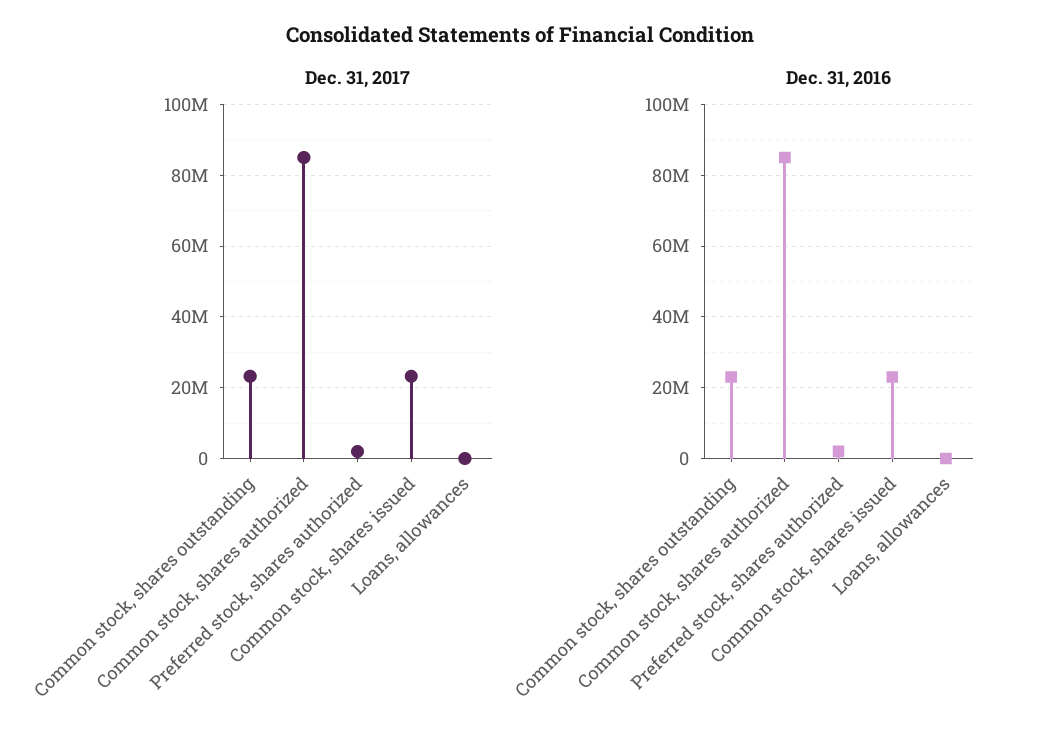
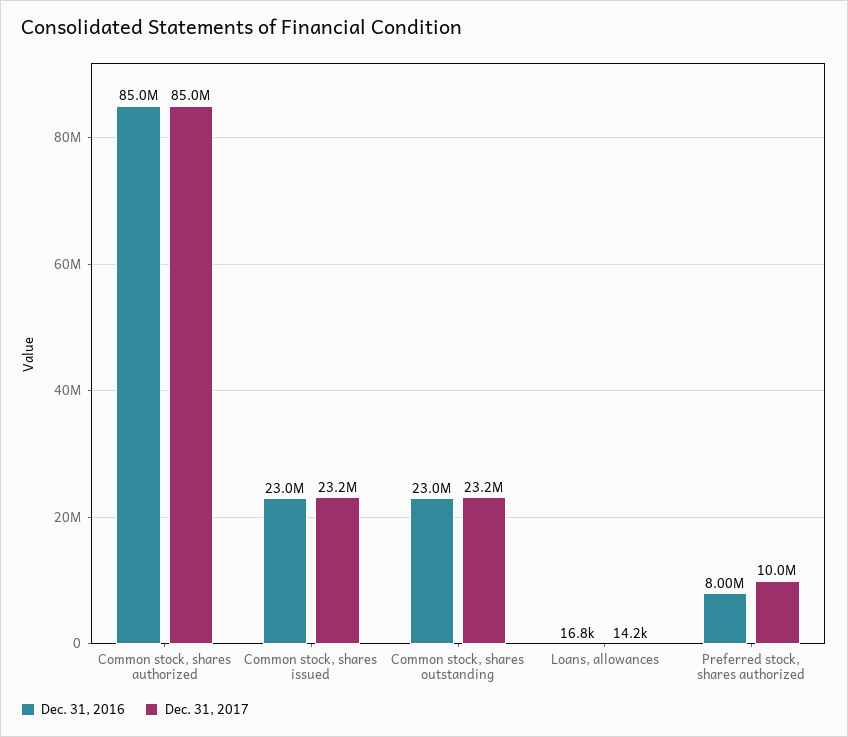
Dec. 31, 2017, Preferred stock, shares authorized: 2000000 -> 10000000
Dec. 31, 2016, Preferred stock, shares authorized: 2000000 -> 8000000

